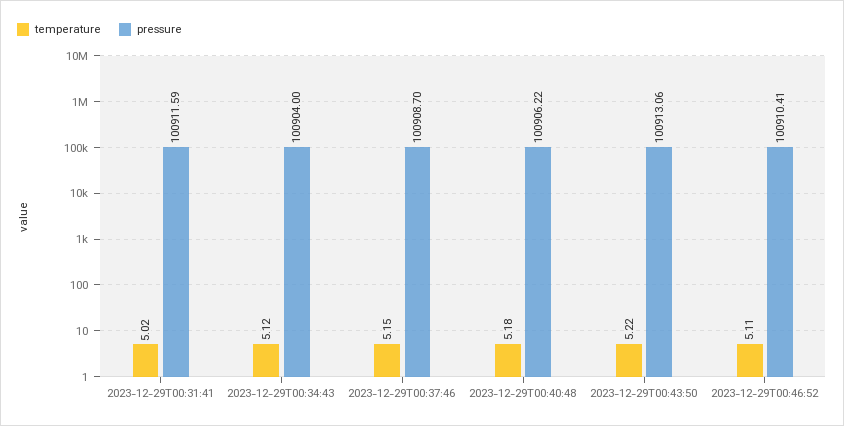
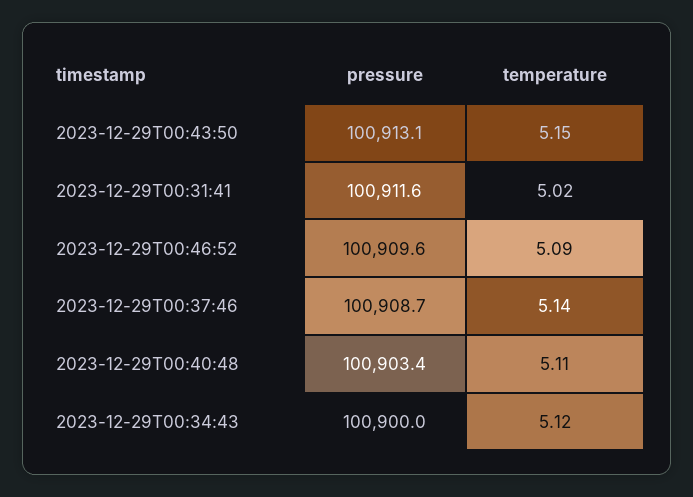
pressure, 2023-12-29T00:34:43: 100904 -> 100900
temperature, 2023-12-29T00:37:46: 5.15 -> 5.14
temperature, 2023-12-29T00:40:48: 5.18 -> 5.11
pressure, 2023-12-29T00:40:48: 100906.22 -> 100903.4
temperature, 2023-12-29T00:43:50: 5.22 -> 5.15
temperature, 2023-12-29T00:46:52: 5.11 -> 5.09
pressure, 2023-12-29T00:46:52: 100910.41 -> 100909.6

